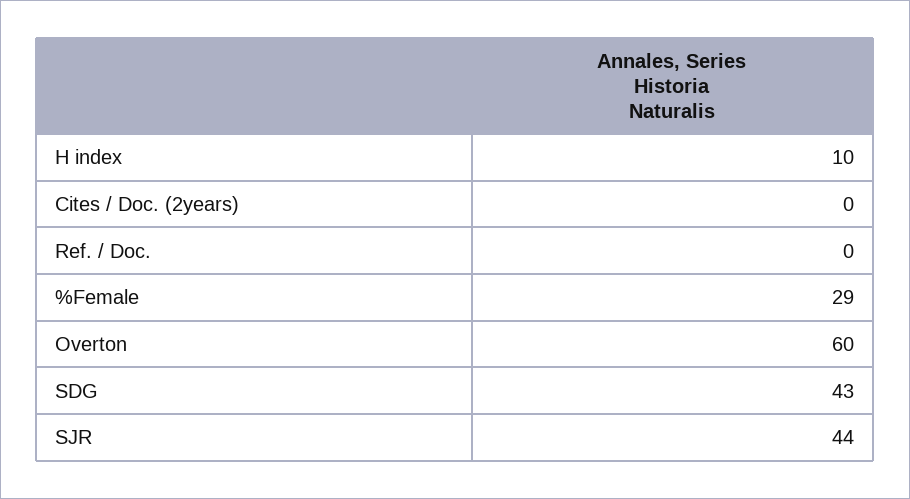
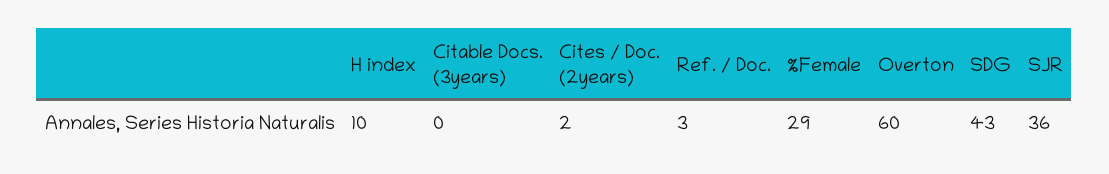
Cites / Doc. (2years): 0 -> 2
Ref. / Doc.: 0 -> 3
SJR: 44 -> 36
Citable Docs. (3years): none -> 0

